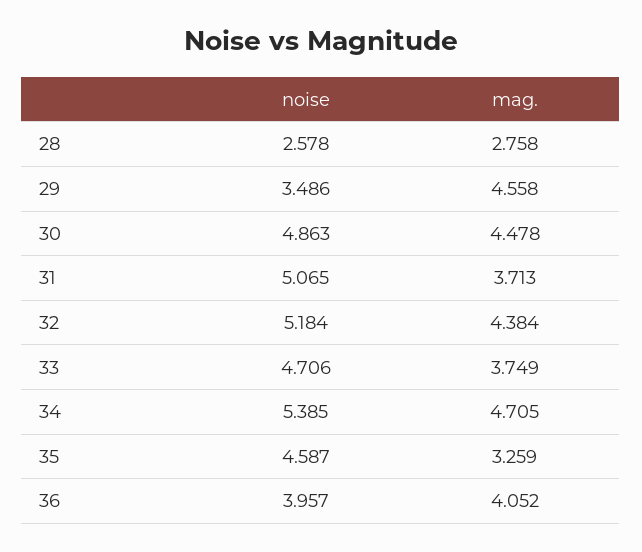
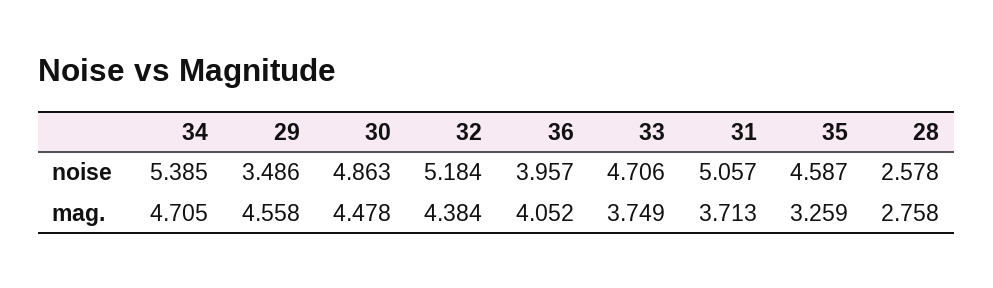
noise, 31: 5.065 -> 5.057

